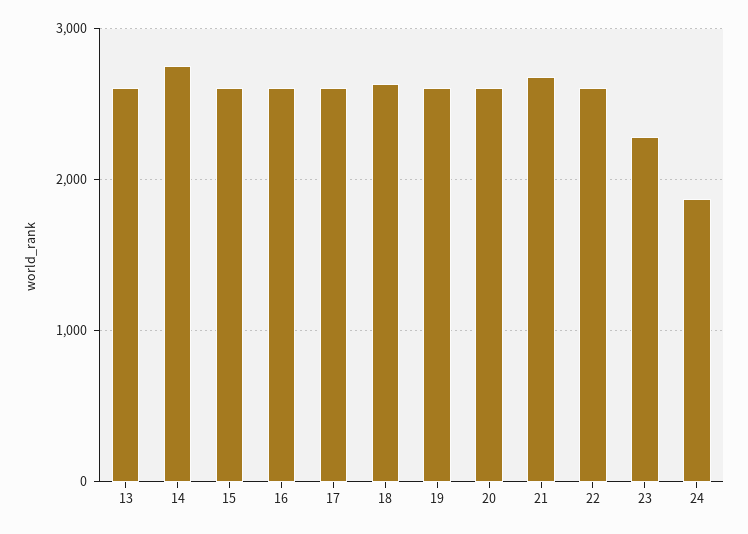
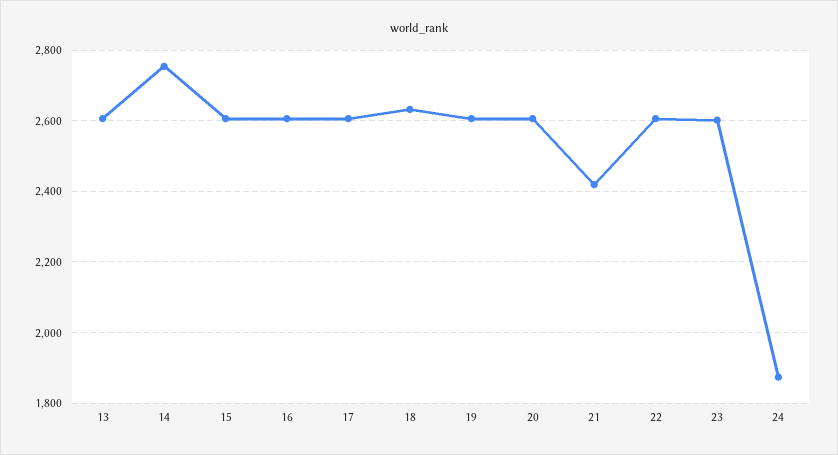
21: 2700 -> 2420
23: 2300 -> 2600

